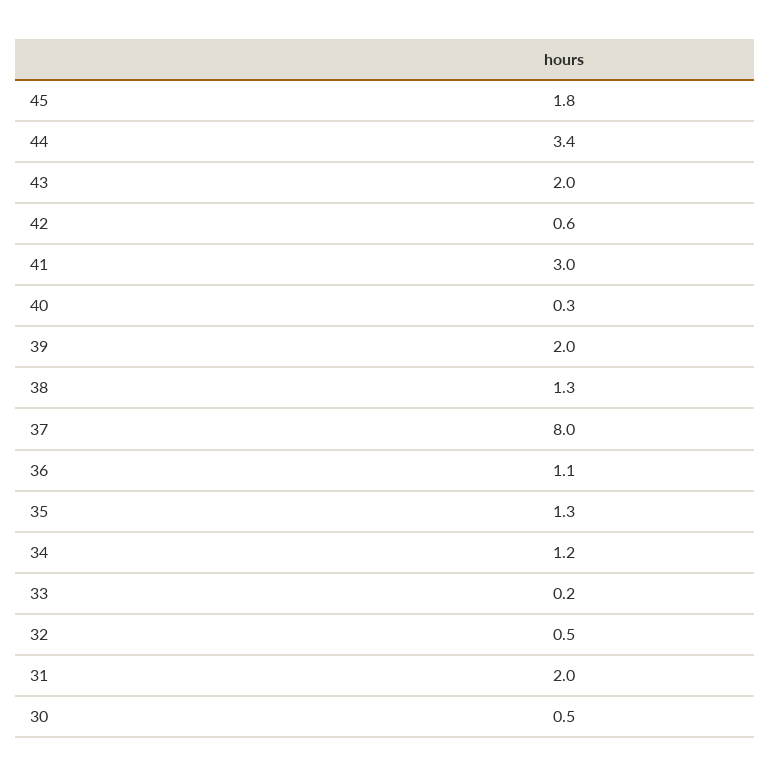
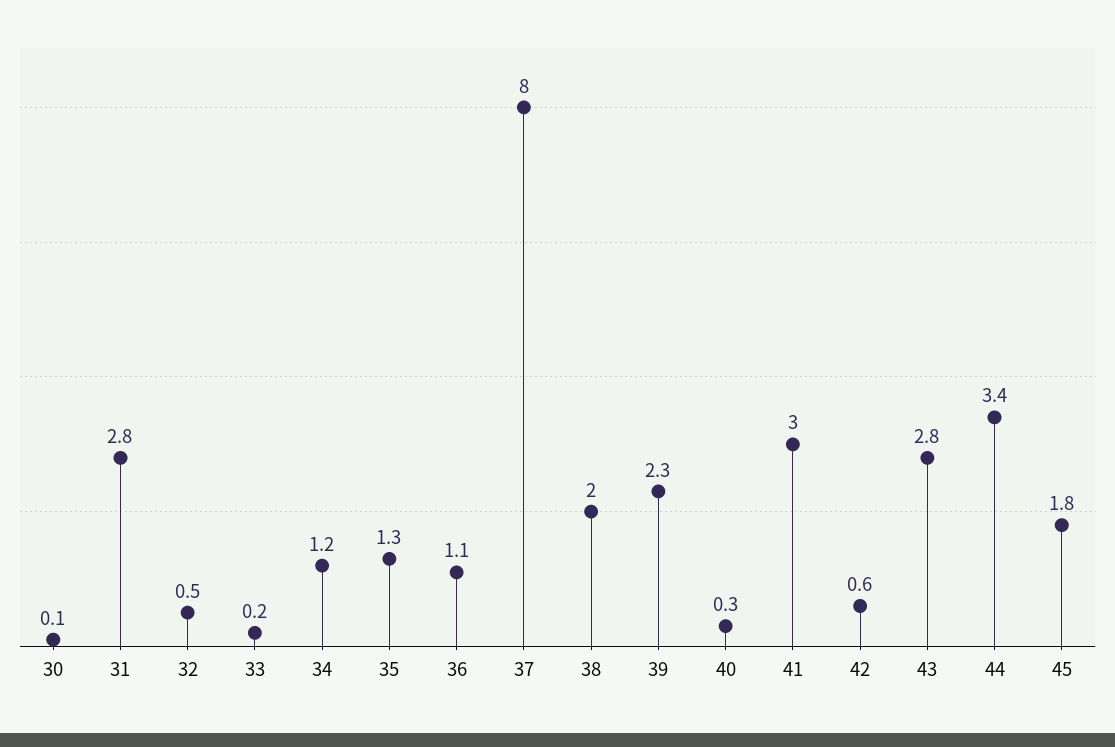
43: 2 -> 2.8
39: 2 -> 2.3
38: 1.3 -> 2
31: 2 -> 2.8
30: 0.5 -> 0.1

